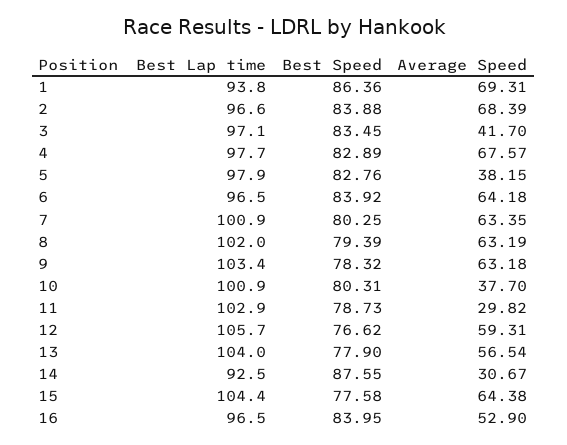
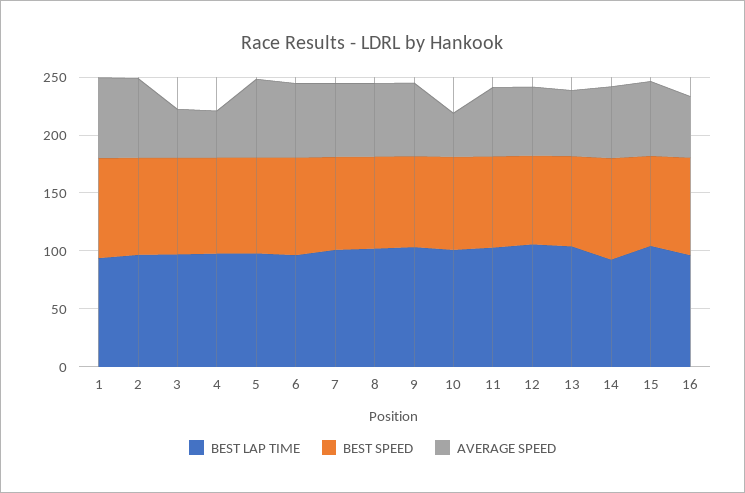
Average Speed, 4: 67.57 -> 40
Average Speed, 5: 38.15 -> 70
Average Speed, 11: 29.82 -> 60
Average Speed, 14: 30.67 -> 60

